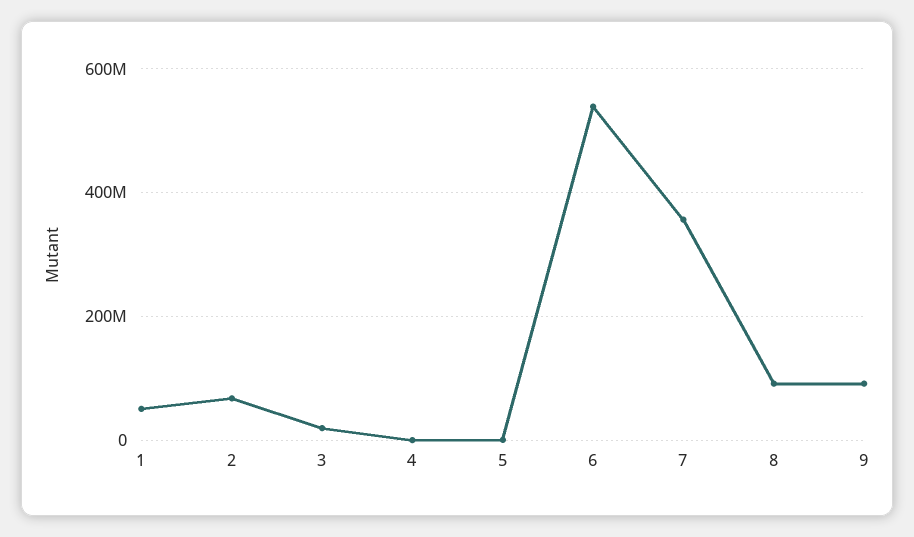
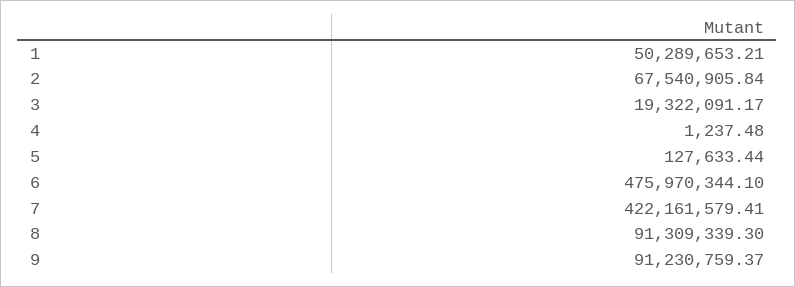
6: 540000000 -> 475970344.1
7: 360000000 -> 422161579.41

